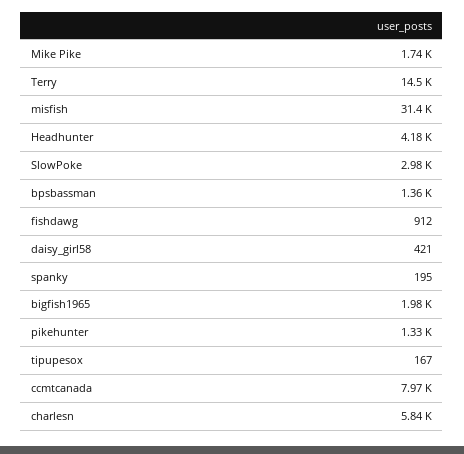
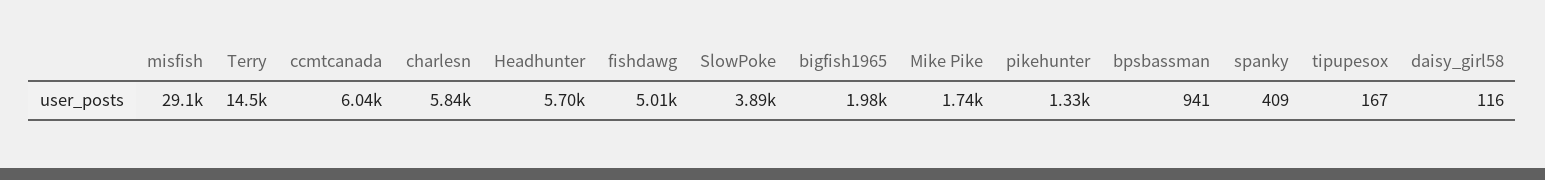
misfish: 31400 -> 29100
Headhunter: 4180 -> 5700
SlowPoke: 2980 -> 3890
bpsbassman: 1360 -> 941
fishdawg: 912 -> 5010
daisy_girl58: 421 -> 116
spanky: 195 -> 409
ccmtcanada: 7970 -> 6040

